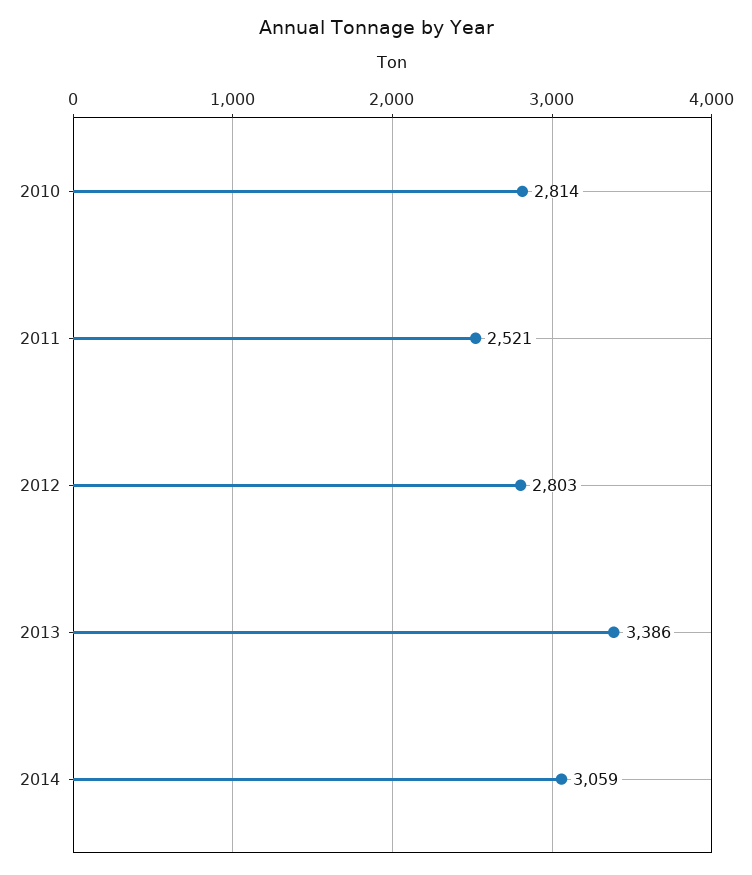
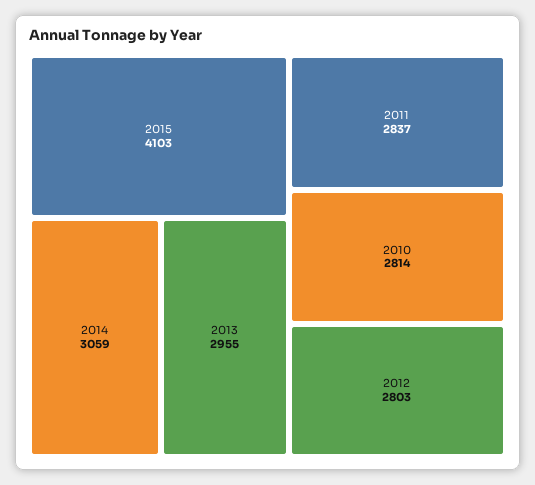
2011: 2521 -> 2837
2013: 3386 -> 2955
2015: none -> 4103

